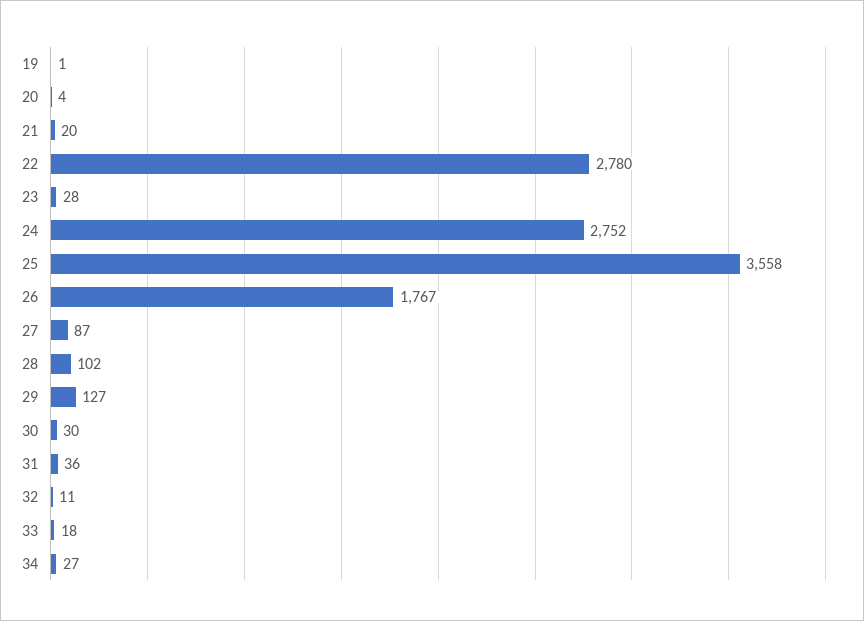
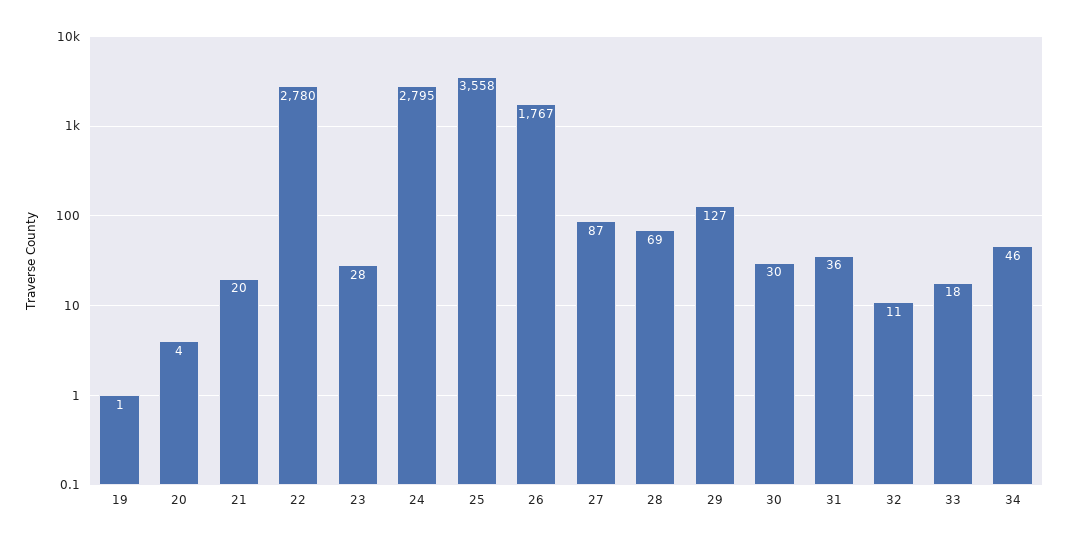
24: 2752 -> 2795
28: 102 -> 69
34: 27 -> 46

